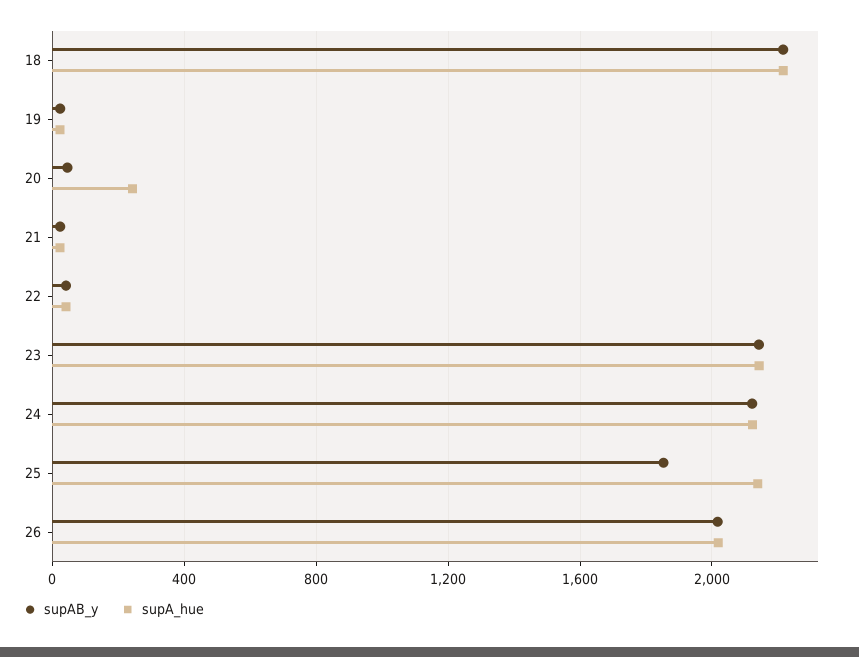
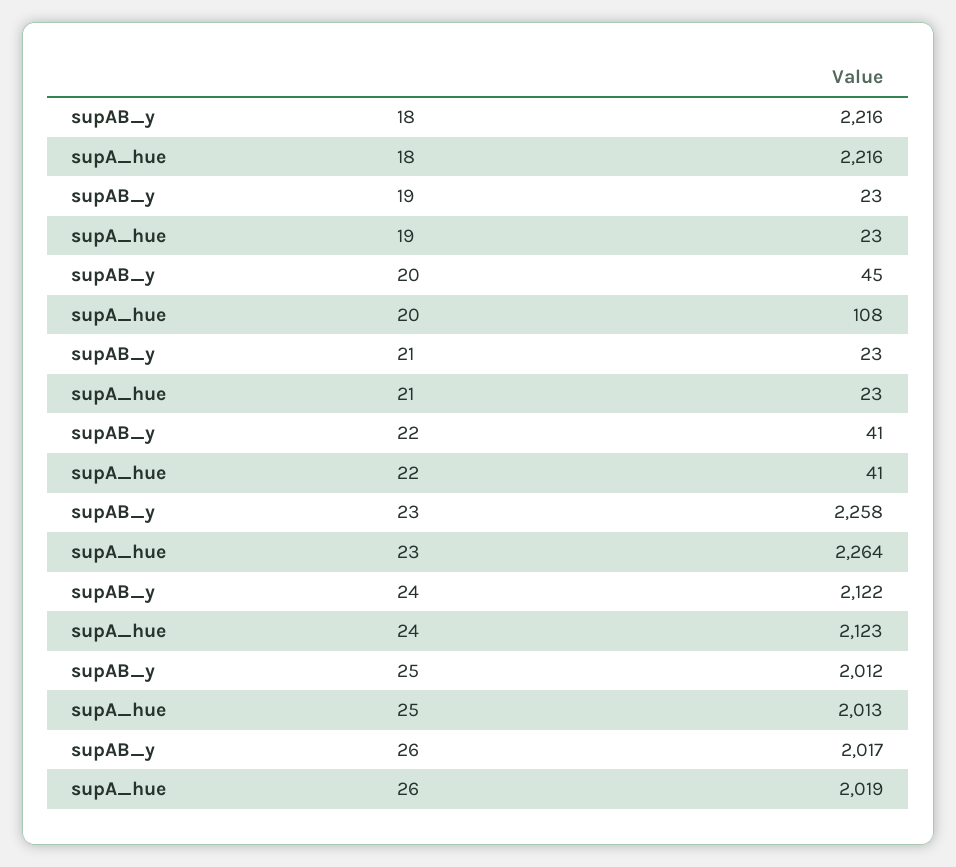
supA_hue, 20: 250 -> 108
supAB_y, 23: 2150 -> 2258
supA_hue, 23: 2150 -> 2264
supAB_y, 25: 1850 -> 2012
supA_hue, 25: 2150 -> 2013

